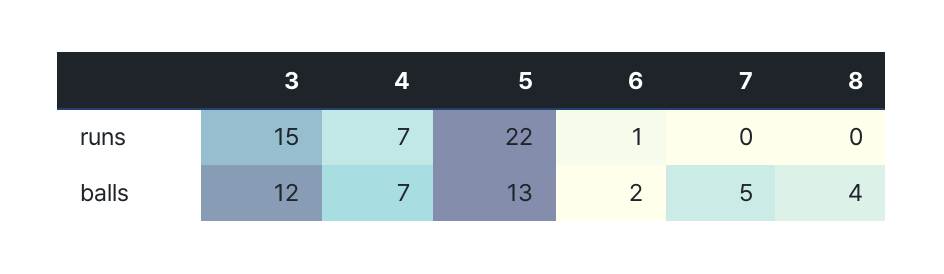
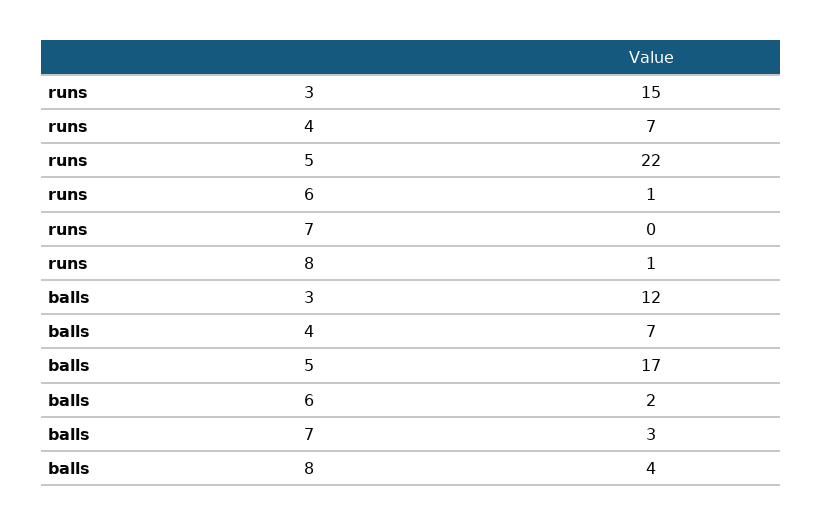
8, runs: 0 -> 1
5, balls: 13 -> 17
7, balls: 5 -> 3

